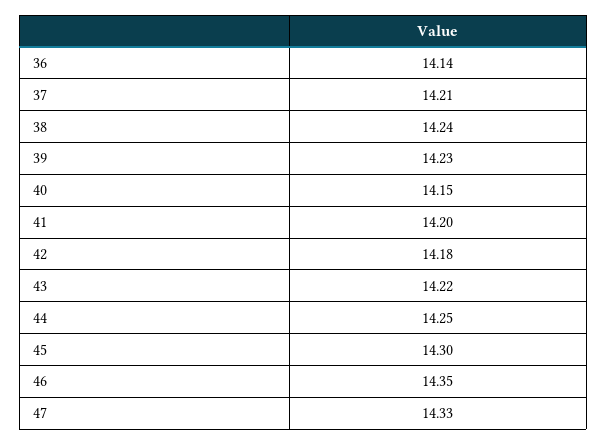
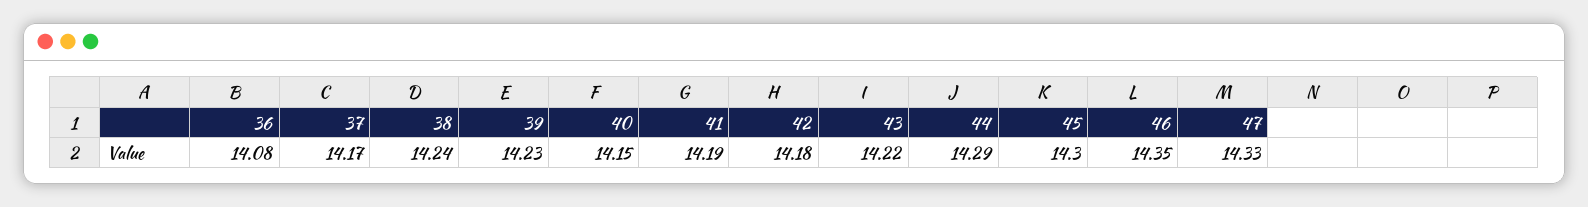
36: 14.14 -> 14.08
37: 14.21 -> 14.17
41: 14.2 -> 14.19
44: 14.25 -> 14.29

